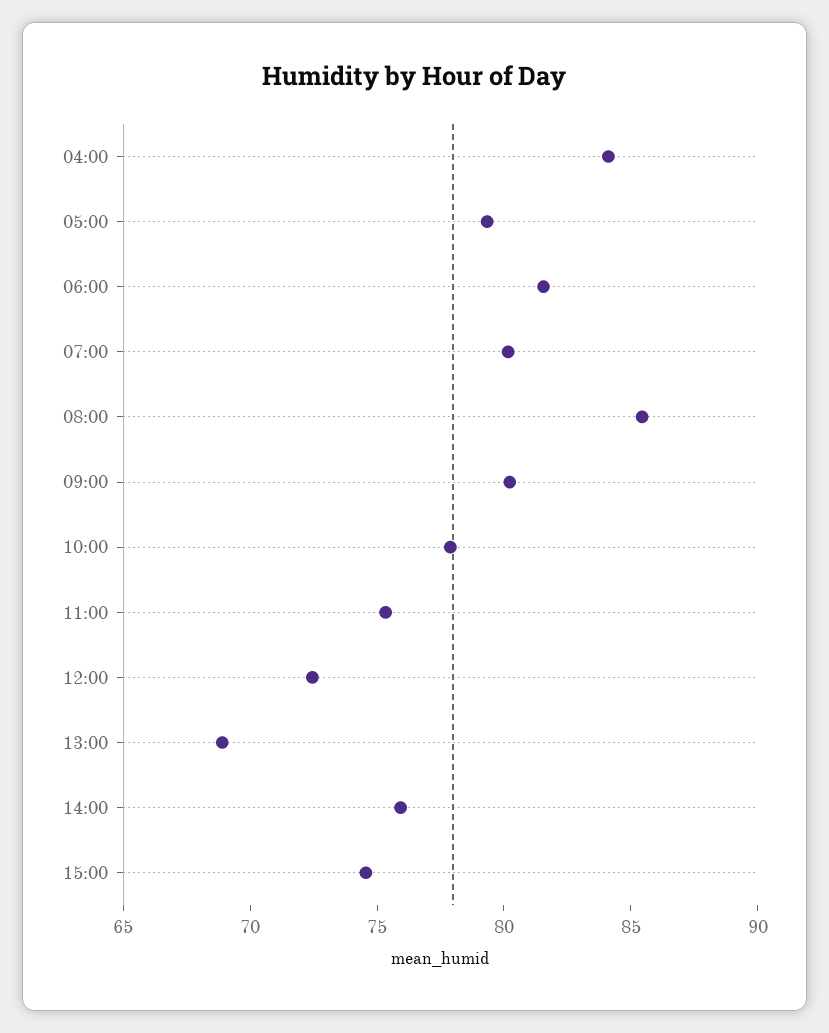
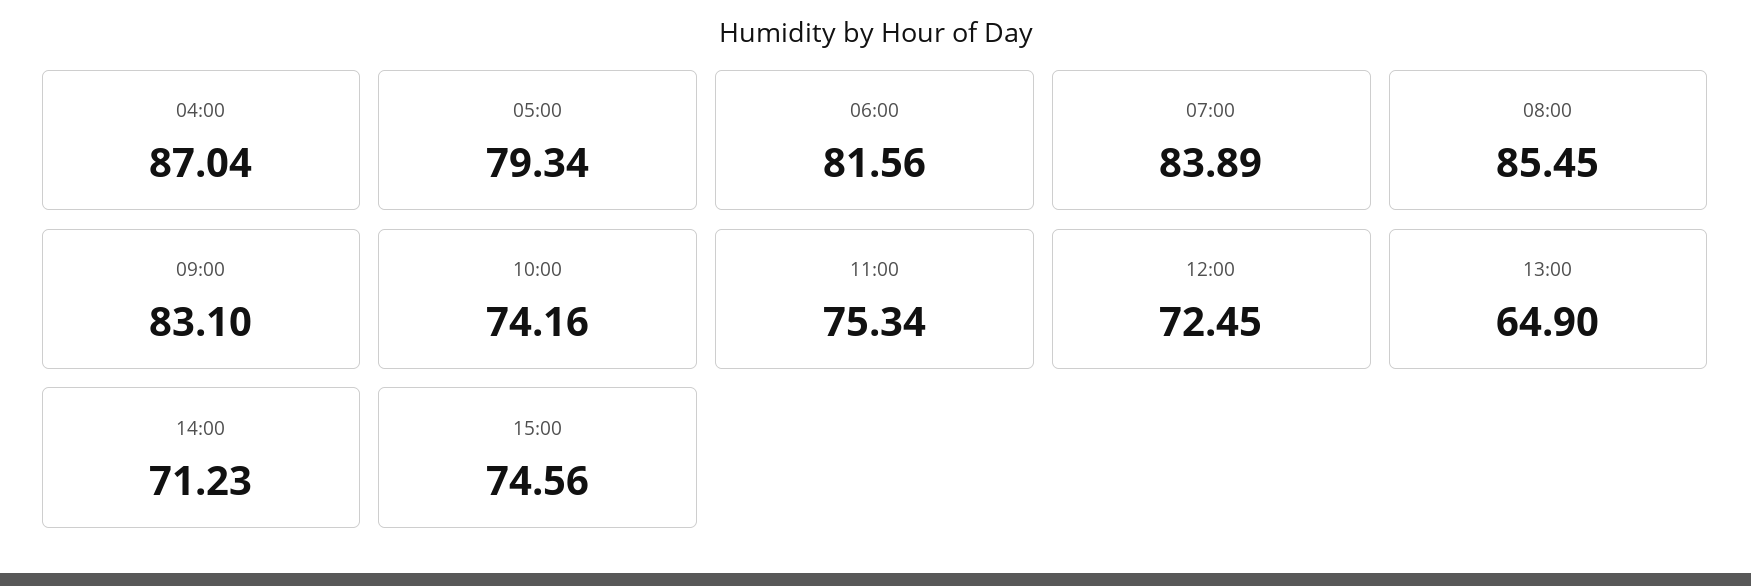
04:00: 84 -> 87.04
07:00: 80 -> 83.89
09:00: 80 -> 83.1
10:00: 78 -> 74.16
13:00: 69 -> 64.9
14:00: 76 -> 71.23

